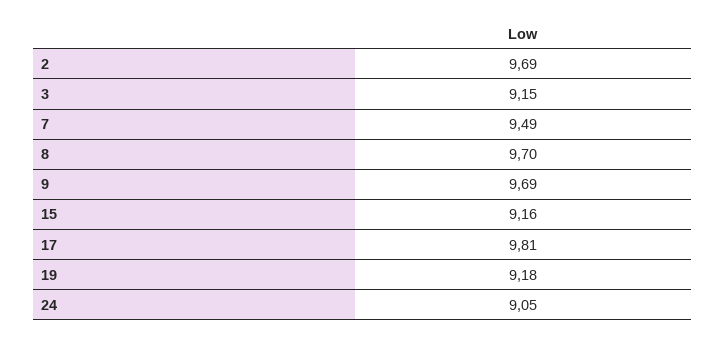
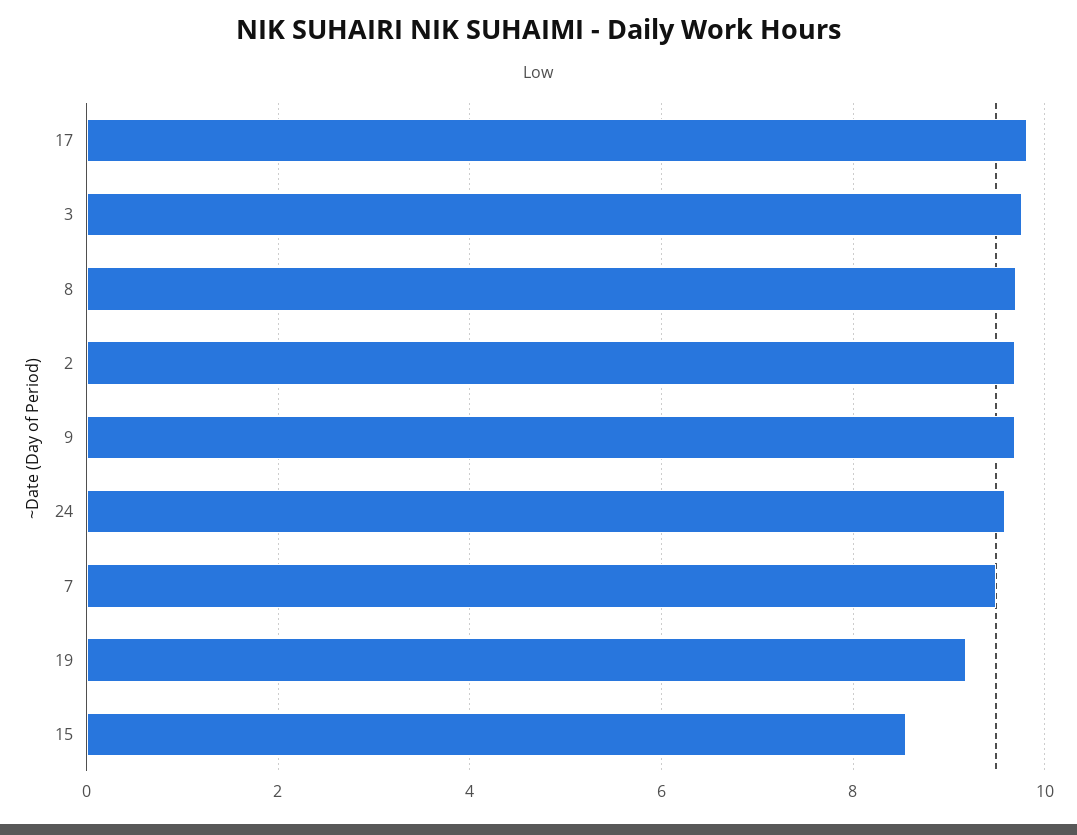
3: 9.15 -> 9.8
15: 9.16 -> 8.6
24: 9.05 -> 9.6

